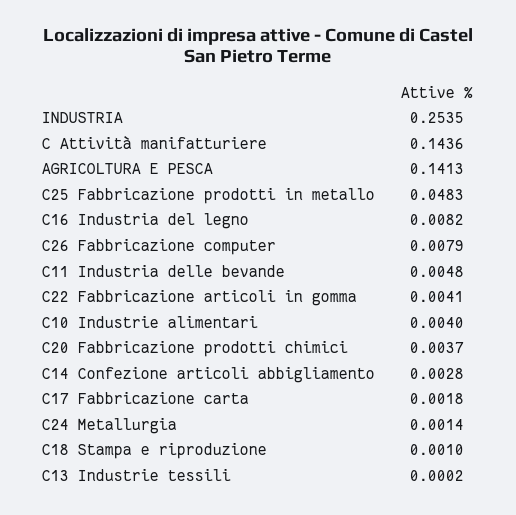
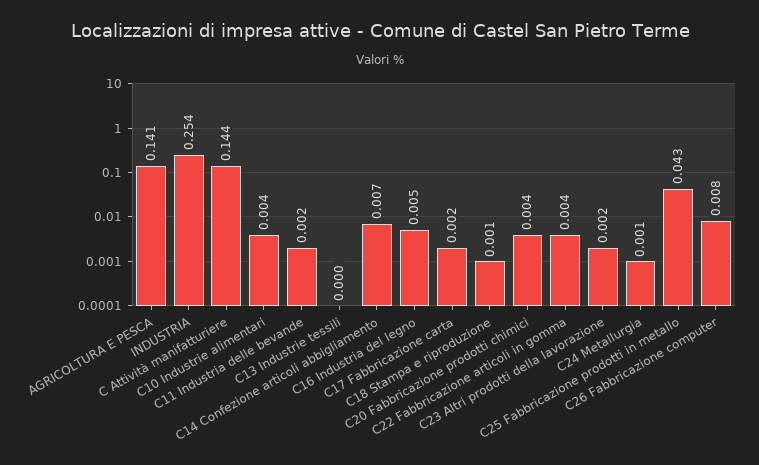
C25 Fabbricazione prodotti in metallo: 0.0483 -> 0.043
C16 Industria del legno: 0.0082 -> 0.005
C11 Industria delle bevande: 0.0048 -> 0.002
C14 Confezione articoli abbigliamento: 0.0028 -> 0.007
C23 Altri prodotti della lavorazione: none -> 0.002

